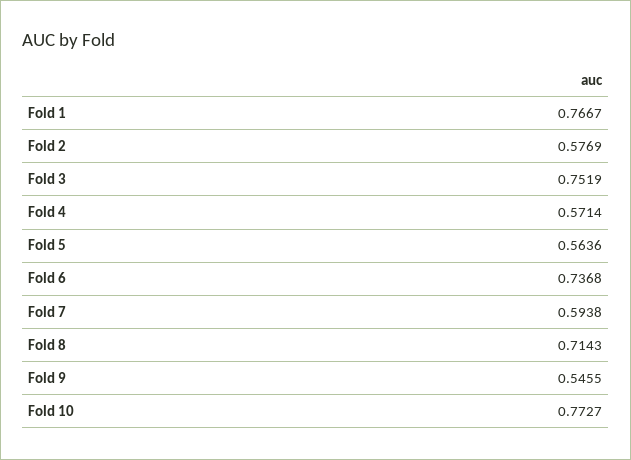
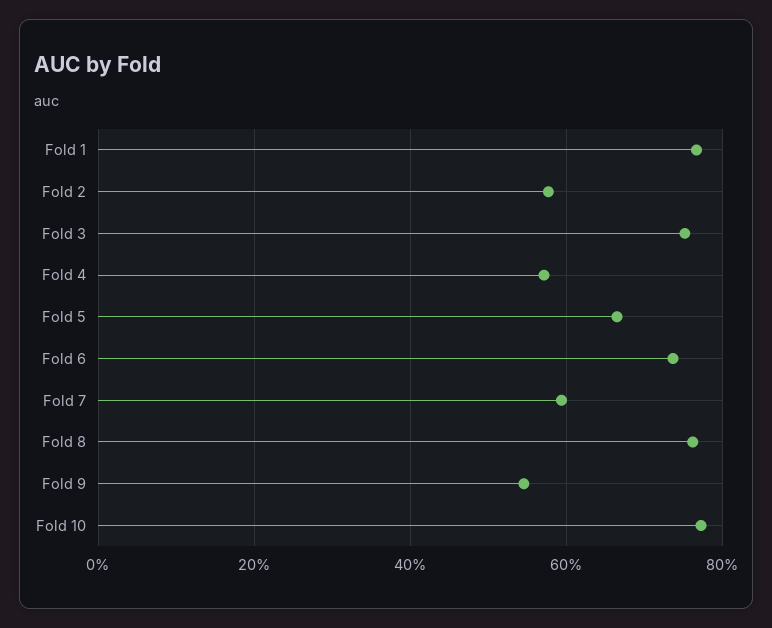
Fold 5: 0.5636 -> 0.66
Fold 8: 0.7143 -> 0.76

